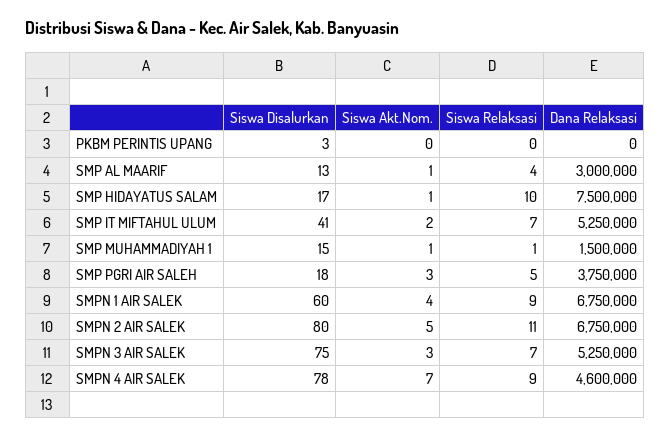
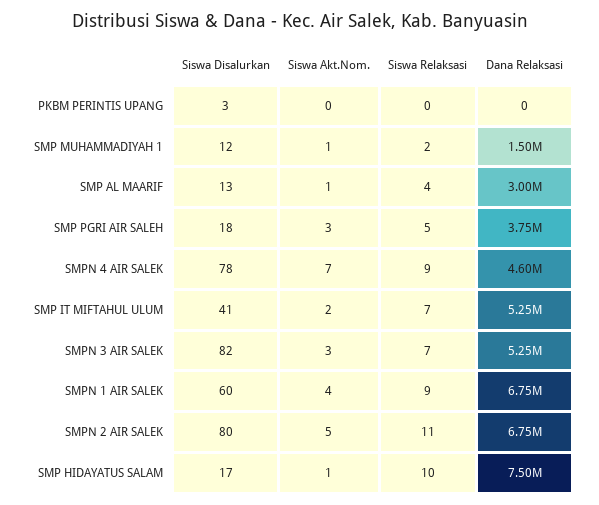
Siswa Disalurkan, SMP MUHAMMADIYAH 1: 15 -> 12
Siswa Relaksasi, SMP MUHAMMADIYAH 1: 1 -> 2
Siswa Disalurkan, SMPN 3 AIR SALEK: 75 -> 82

